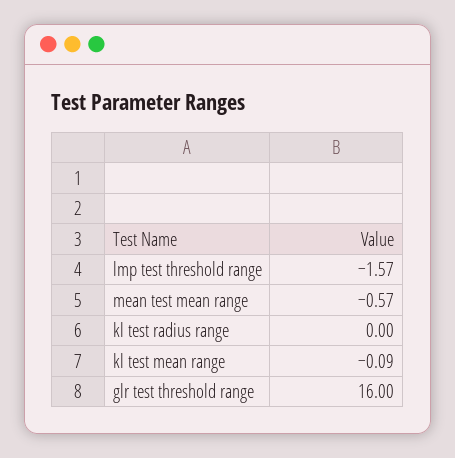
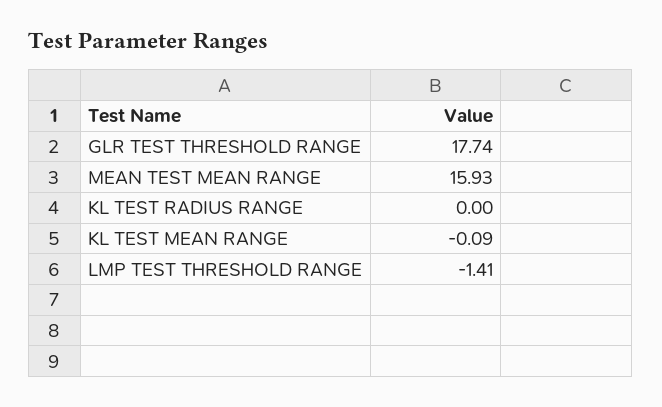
lmp test threshold range: -1.57 -> -1.41
mean test mean range: -0.57 -> 15.93
glr test threshold range: 16 -> 17.74

